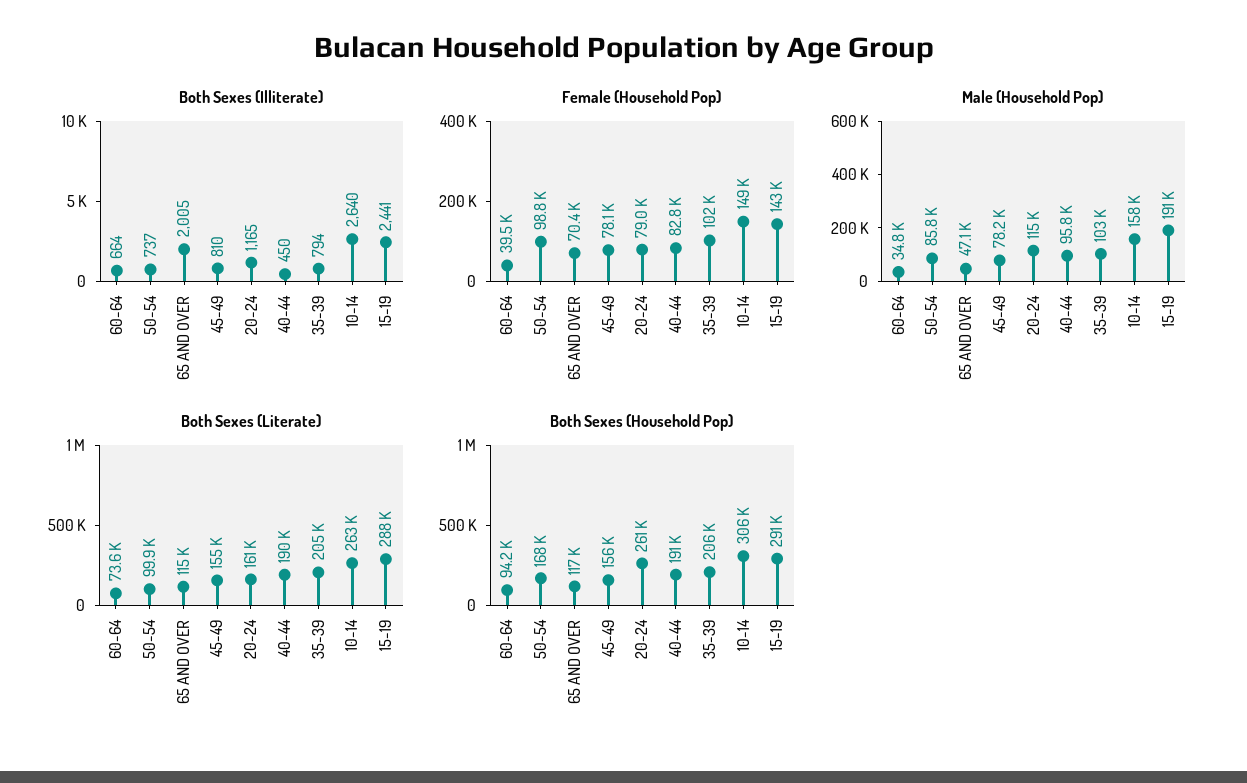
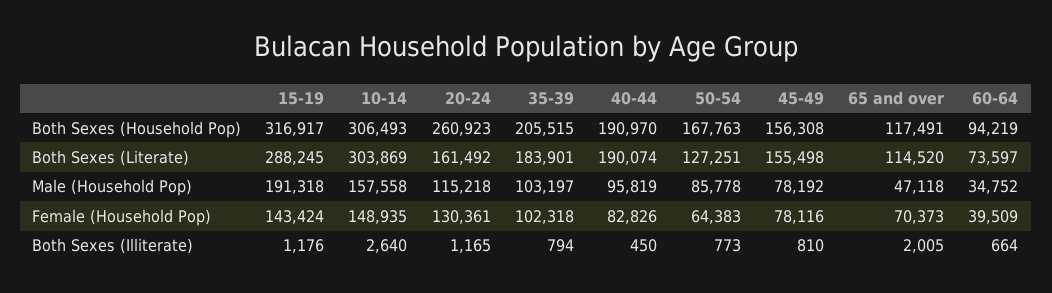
Both Sexes (Illiterate), 50-54: 737 -> 773
Both Sexes (Illiterate), 15-19: 2441 -> 1176
Female (Household Pop), 50-54: 98800 -> 64383
Female (Household Pop), 20-24: 79000 -> 130361
Both Sexes (Literate), 50-54: 99900 -> 127251
Both Sexes (Literate), 35-39: 205000 -> 183901
Both Sexes (Literate), 10-14: 263000 -> 303869
Both Sexes (Household Pop), 15-19: 291000 -> 316917

